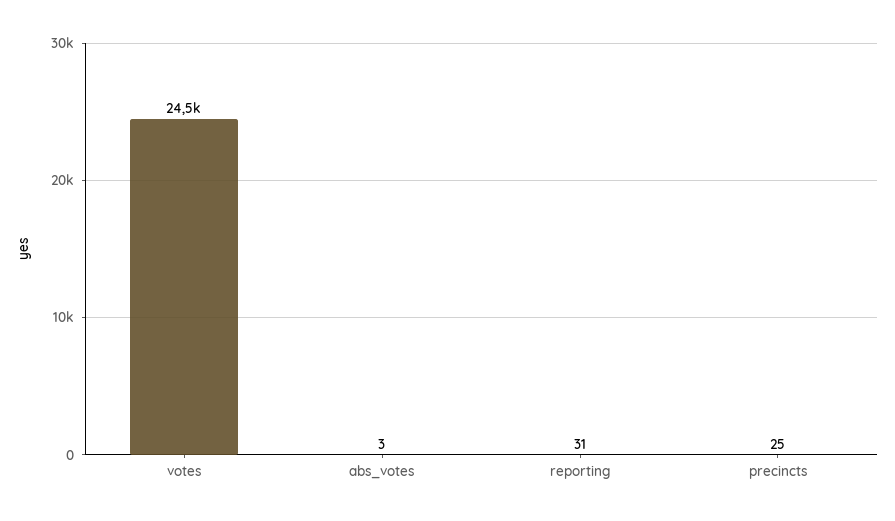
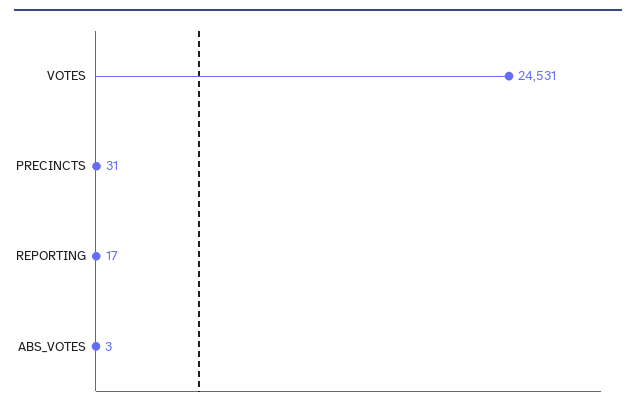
reporting: 31 -> 17
precincts: 25 -> 31

